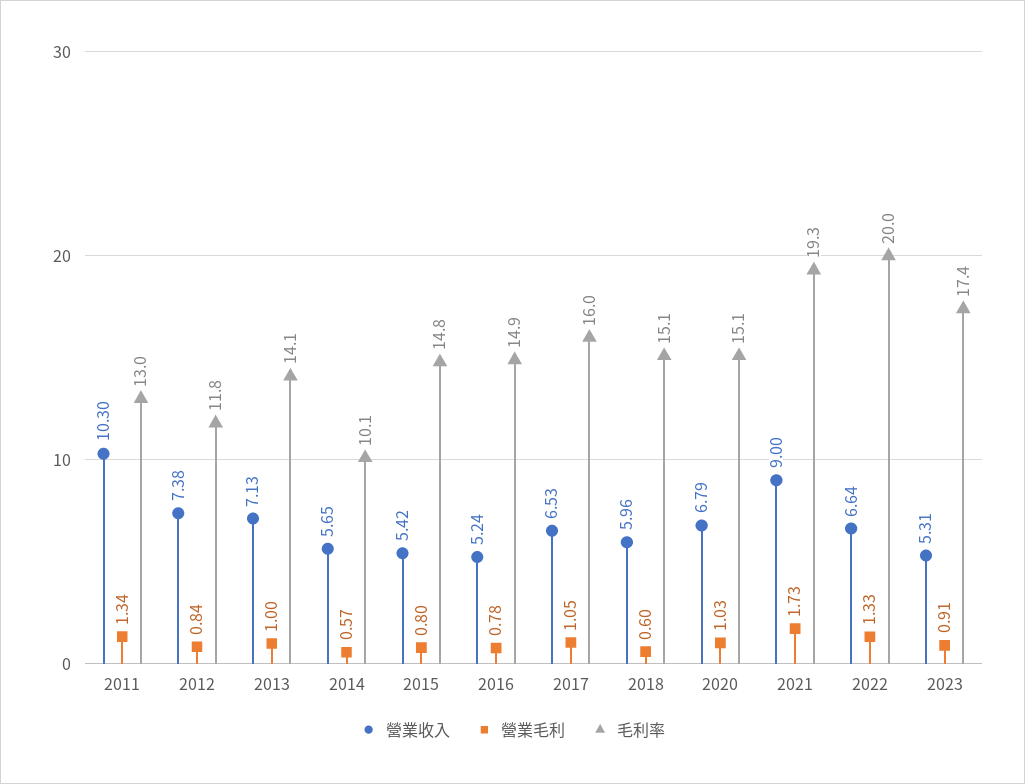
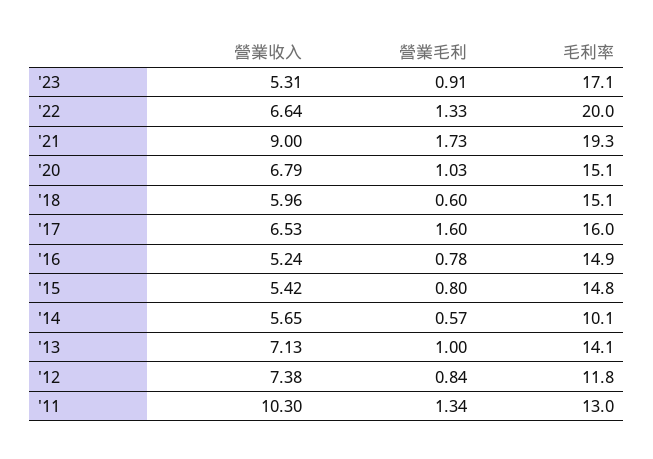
營業毛利, 2017: 1.05 -> 1.6
毛利率, 2023: 17.4 -> 17.1

